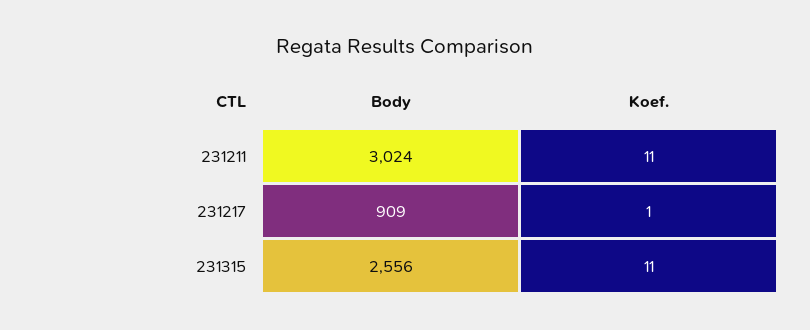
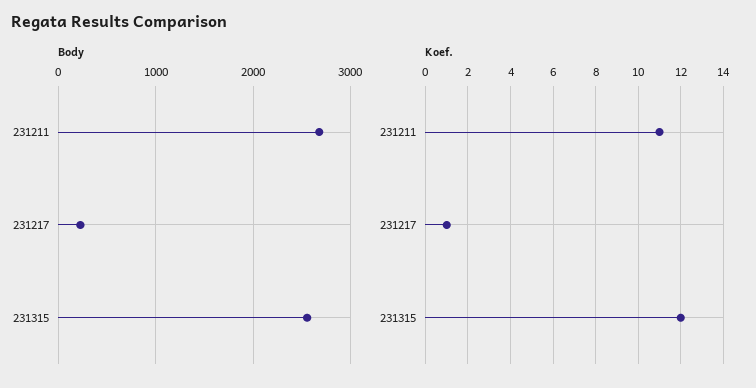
Body, 231211: 3024 -> 2700
Body, 231217: 909 -> 200
Koef., 231315: 11 -> 12

